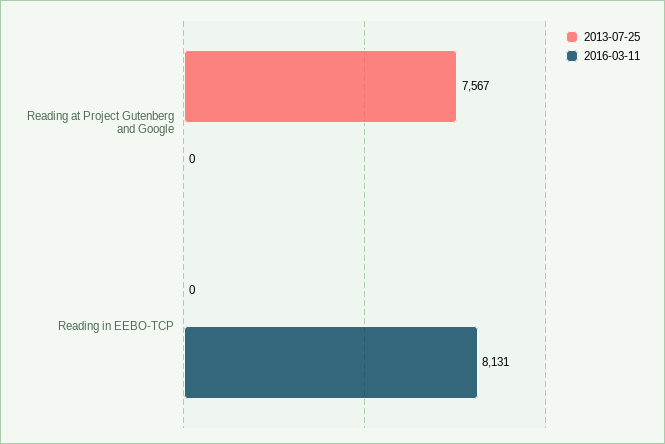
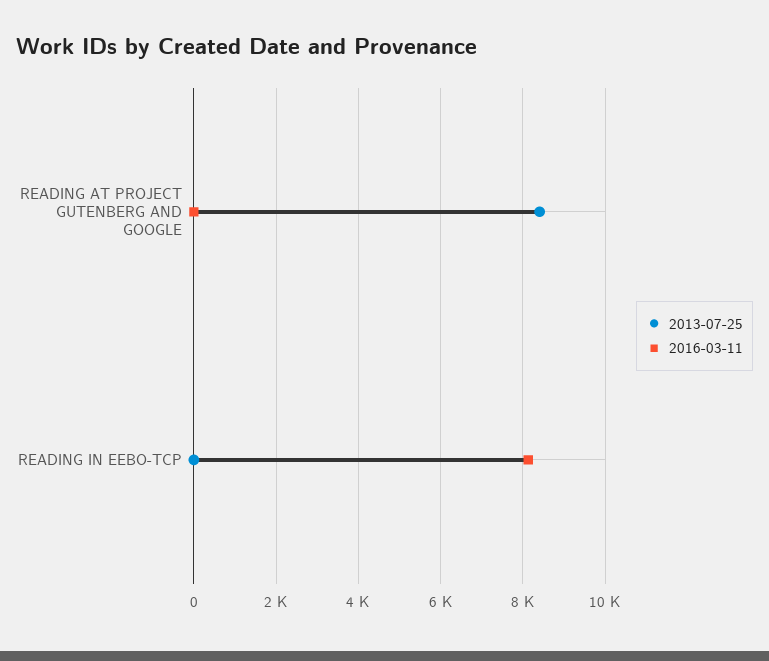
2013-07-25, Reading at Project Gutenberg and Google: 7567 -> 8400

